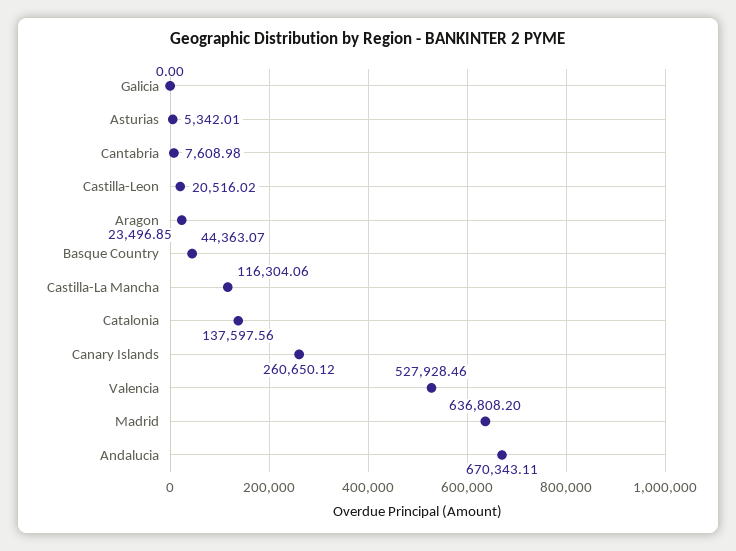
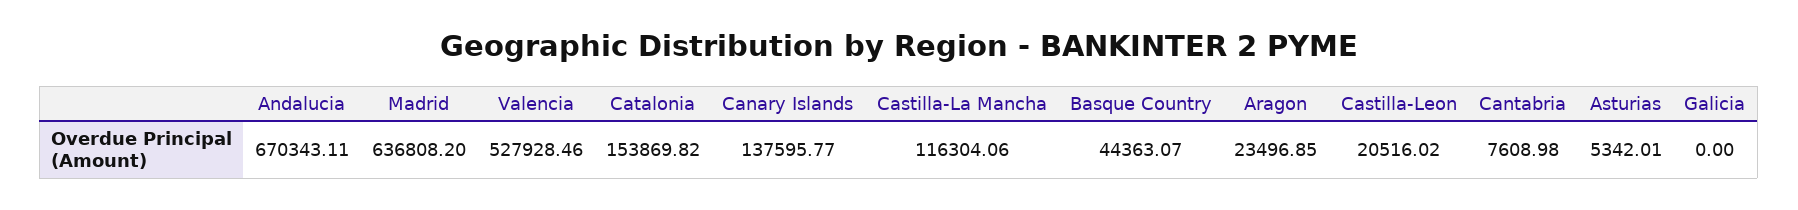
Catalonia: 137597.56 -> 153869.82
Canary Islands: 260650.12 -> 137595.77

